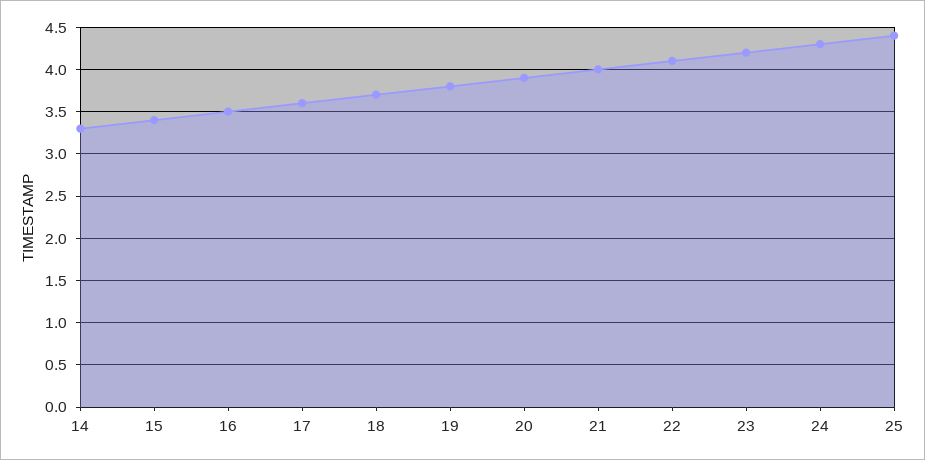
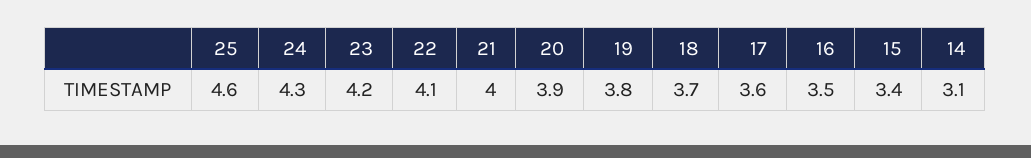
14: 3.3 -> 3.1
25: 4.4 -> 4.6

